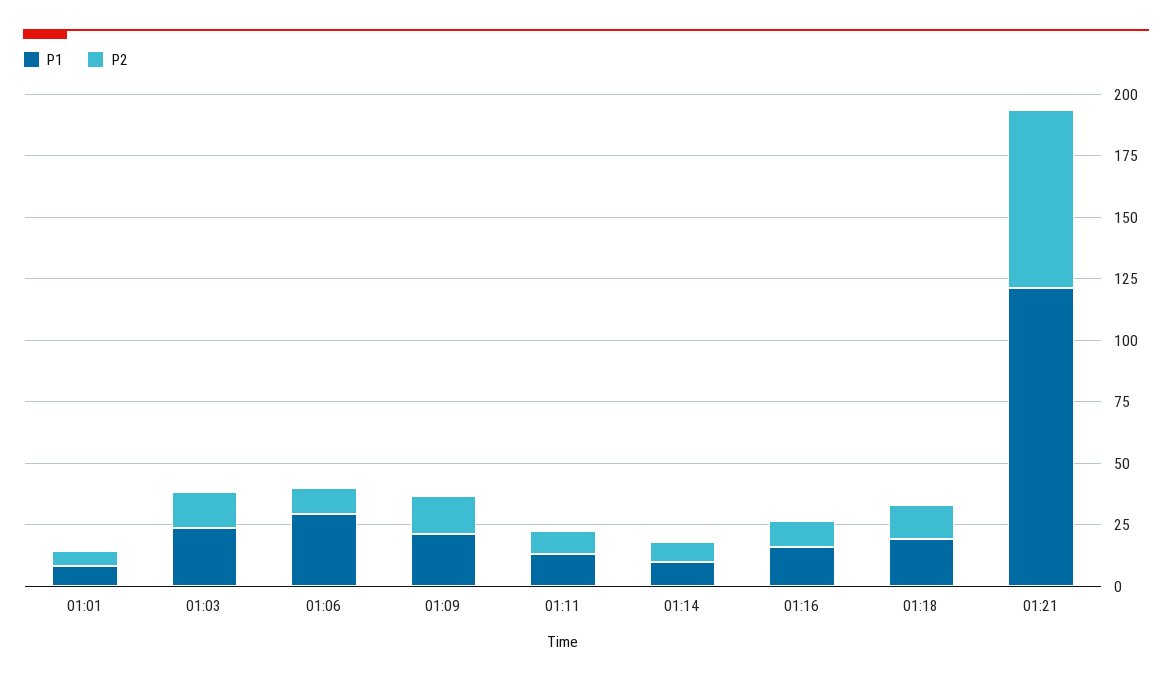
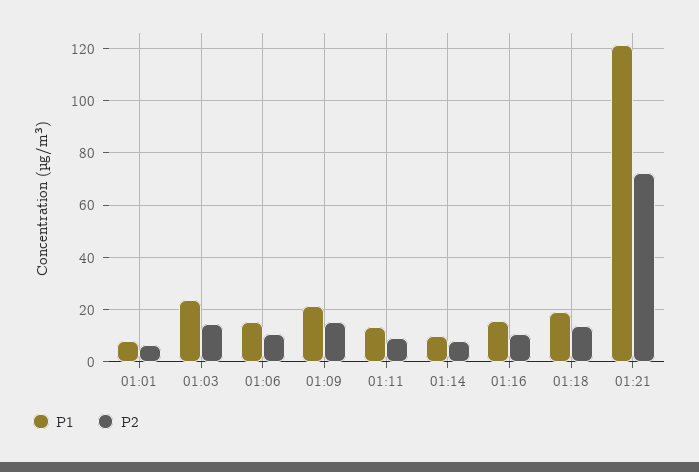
P1, 01:06: 30 -> 15

